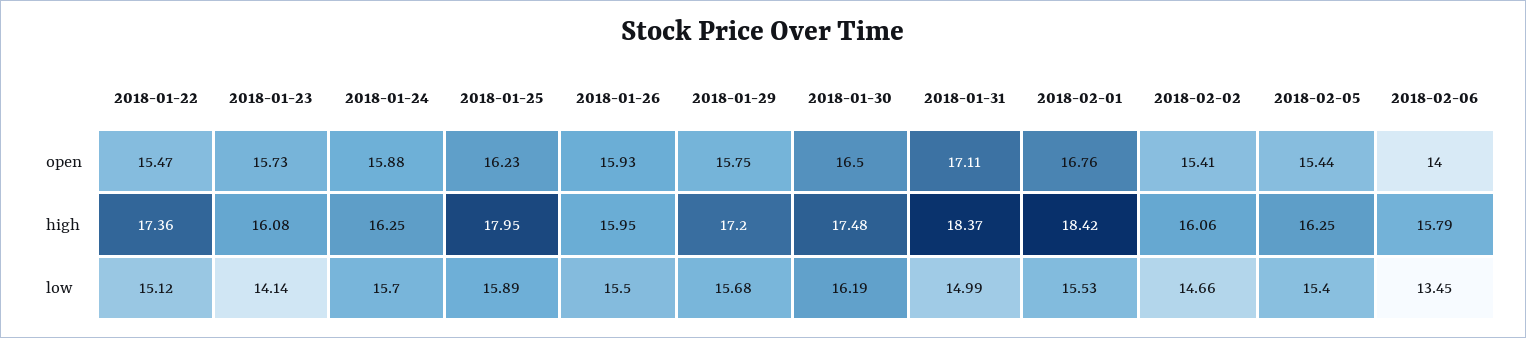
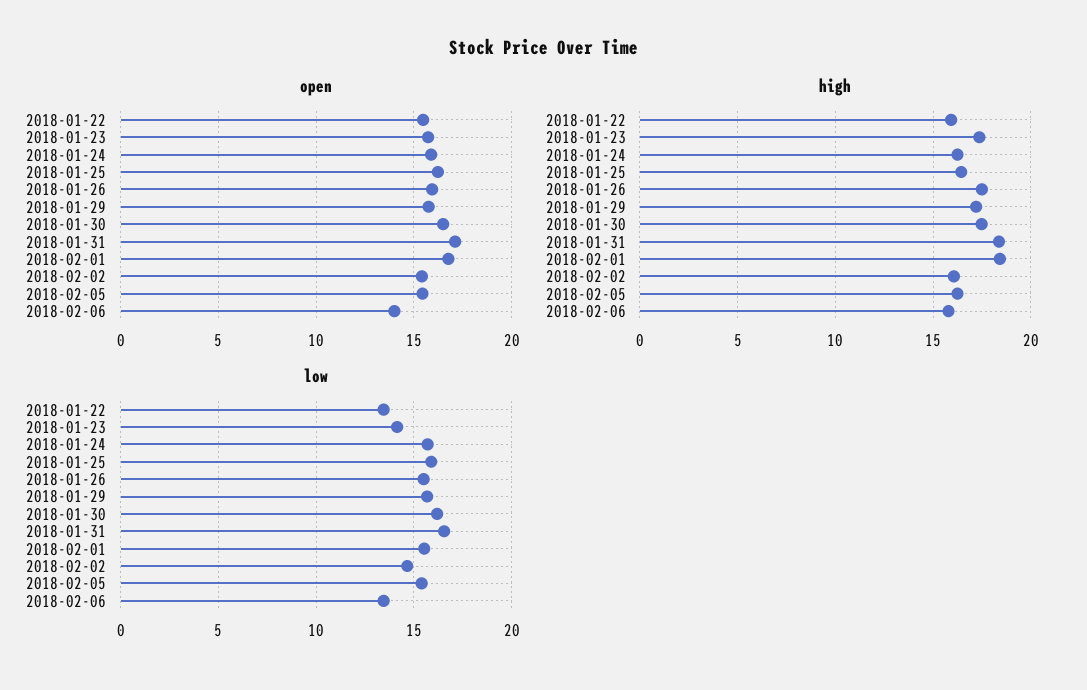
high, 2018-01-22: 17.36 -> 16
high, 2018-01-23: 16.08 -> 17.5
high, 2018-01-25: 17.95 -> 16.5
high, 2018-01-26: 15.95 -> 17.5
low, 2018-01-22: 15.12 -> 13.5
low, 2018-01-31: 14.99 -> 16.5

